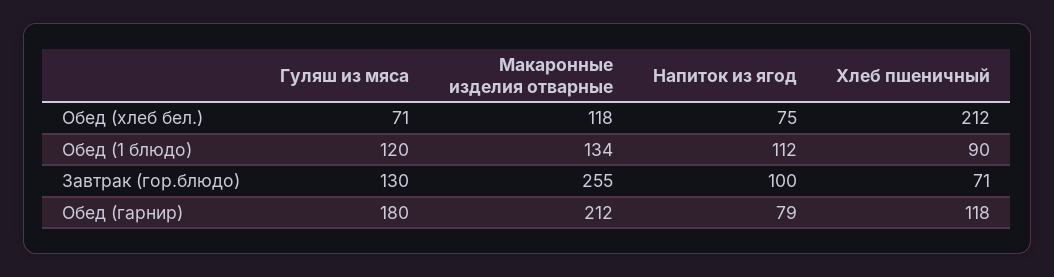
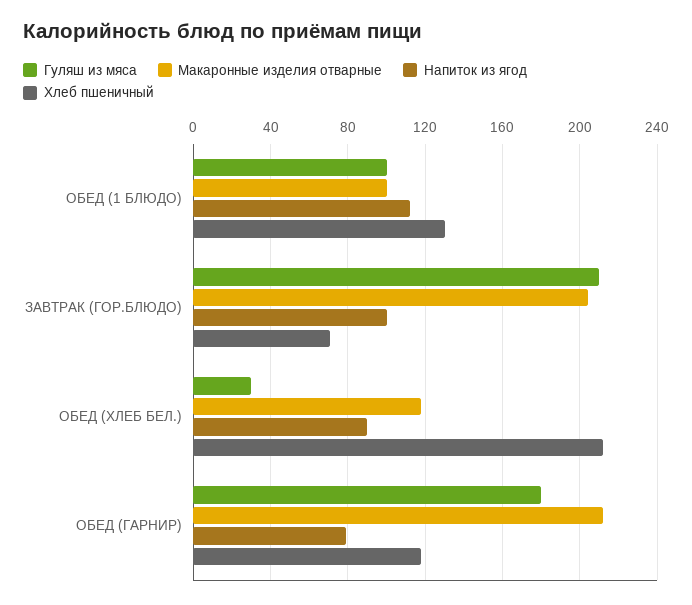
Гуляш из мяса, Обед (хлеб бел.): 71 -> 30
Напиток из ягод, Обед (хлеб бел.): 75 -> 90
Гуляш из мяса, Обед (1 блюдо): 120 -> 100
Макаронные изделия отварные, Обед (1 блюдо): 134 -> 100
Хлеб пшеничный, Обед (1 блюдо): 90 -> 130
Гуляш из мяса, Завтрак (гор.блюдо): 130 -> 210
Макаронные изделия отварные, Завтрак (гор.блюдо): 255 -> 205

